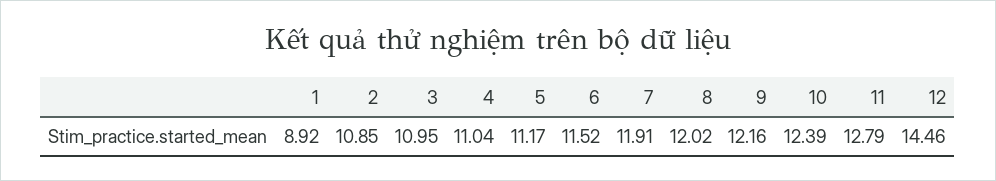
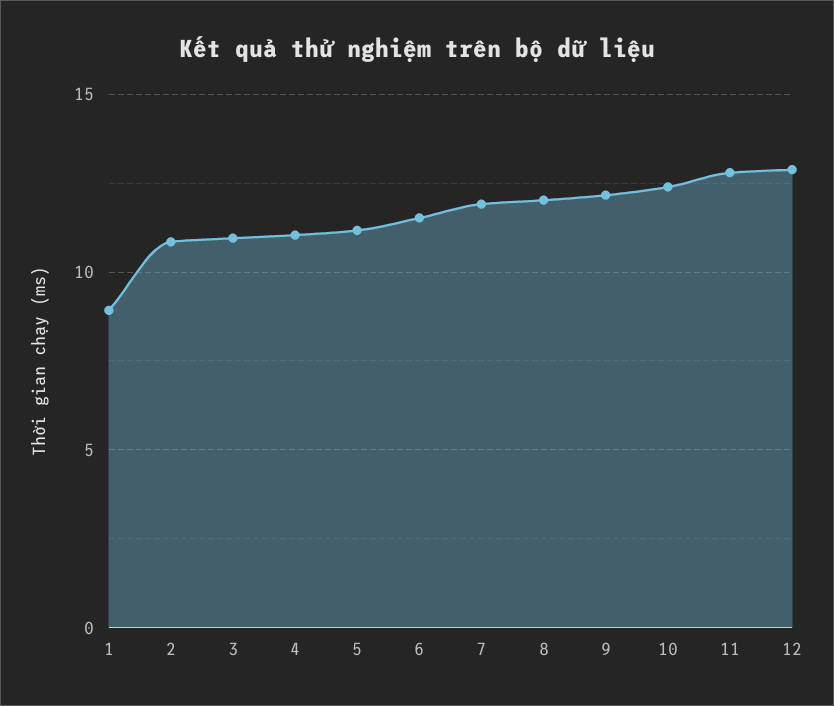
12: 14.46 -> 13

